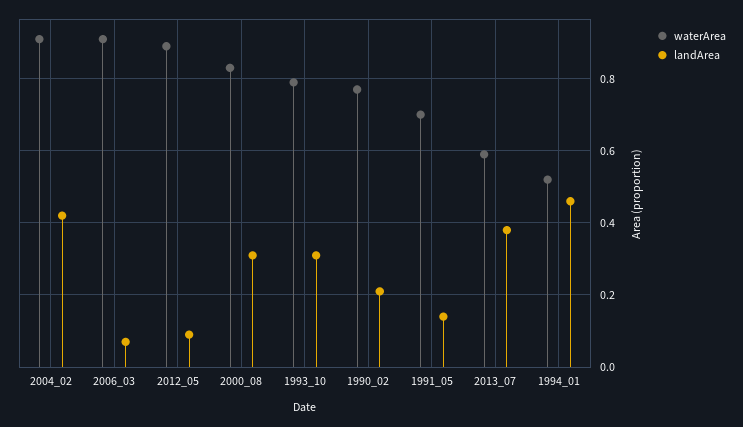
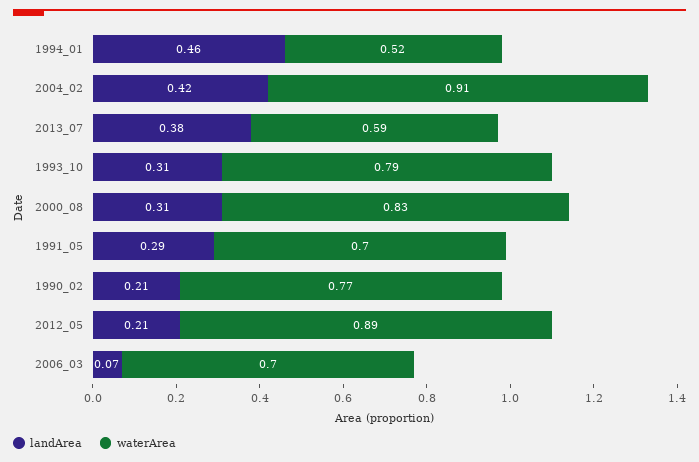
waterArea, 2006_03: 0.9 -> 0.7
landArea, 2012_05: 0.1 -> 0.21
landArea, 1991_05: 0.15 -> 0.29

